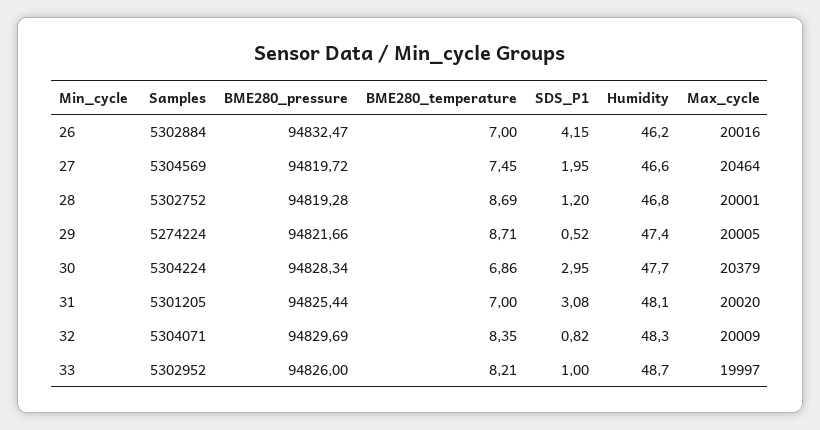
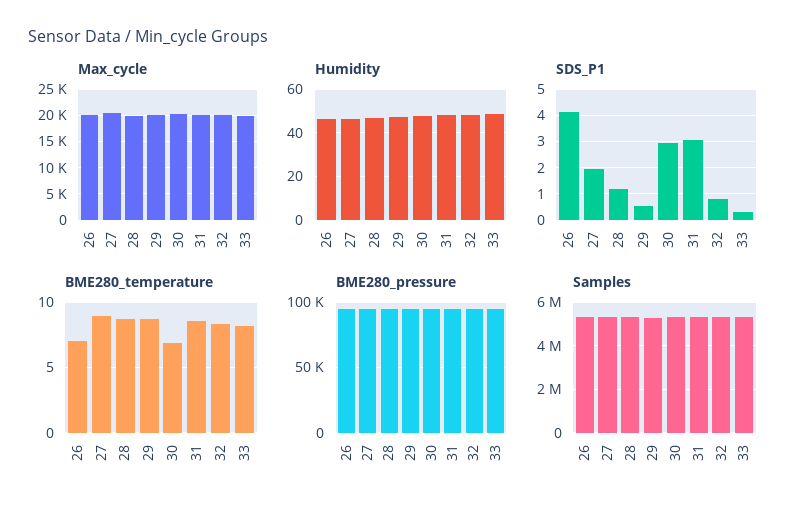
BME280_temperature, 27: 7.45 -> 9
BME280_temperature, 31: 7 -> 8.5
SDS_P1, 33: 1 -> 0.25

